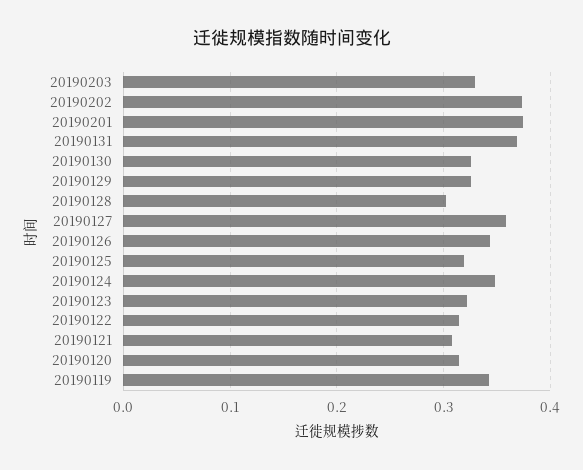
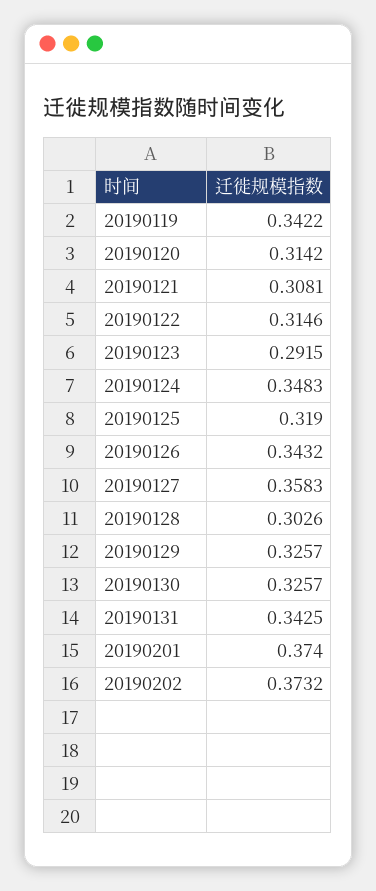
20190203: 0.33 -> none
20190131: 0.37 -> 0.3425
20190123: 0.32 -> 0.2915

